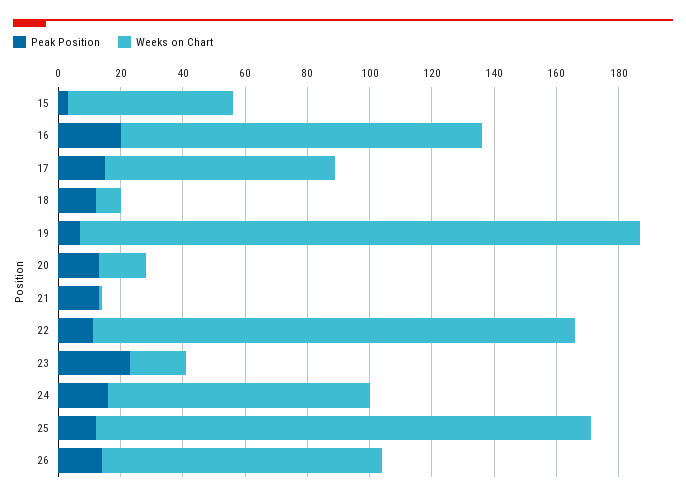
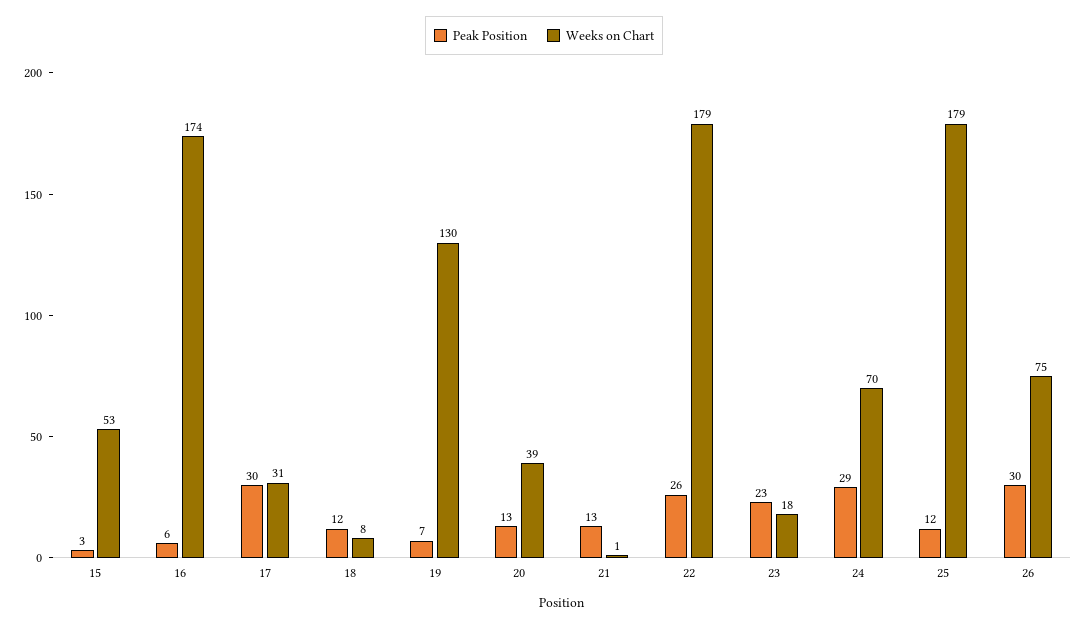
Peak Position, 16: 20 -> 6
Weeks on Chart, 16: 115 -> 174
Peak Position, 17: 15 -> 30
Weeks on Chart, 17: 75 -> 31
Weeks on Chart, 19: 180 -> 130
Weeks on Chart, 20: 15 -> 39
Peak Position, 22: 10 -> 26
Weeks on Chart, 22: 155 -> 179
Peak Position, 24: 15 -> 29
Weeks on Chart, 24: 85 -> 70
Weeks on Chart, 25: 160 -> 179
Peak Position, 26: 15 -> 30
Weeks on Chart, 26: 90 -> 75

